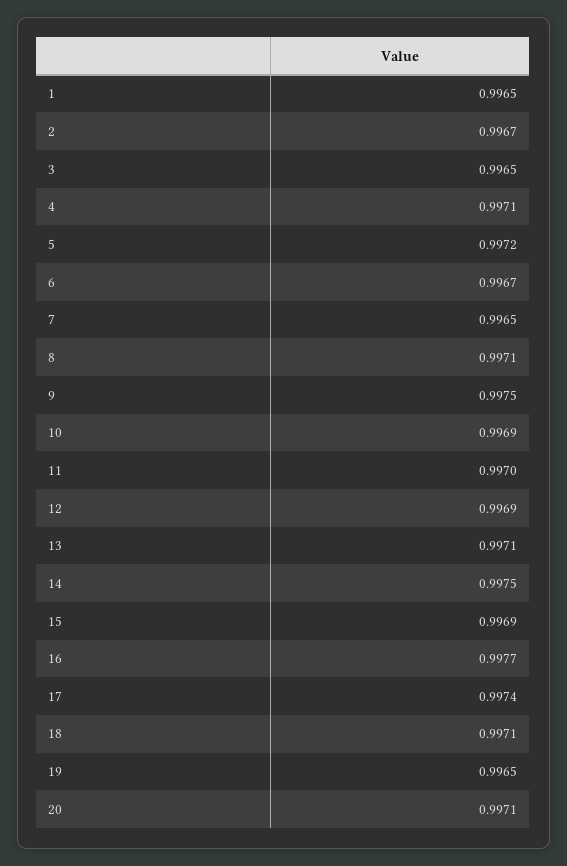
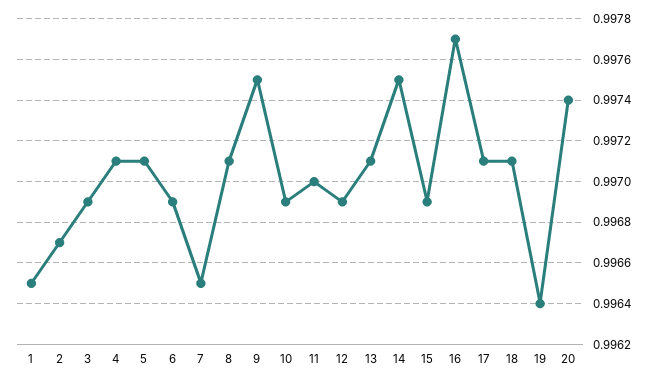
3: 0.9965 -> 0.9969
5: 0.9972 -> 0.9971
6: 0.9967 -> 0.9969
17: 0.9974 -> 0.9971
19: 0.9965 -> 0.9964
20: 0.9971 -> 0.9974

